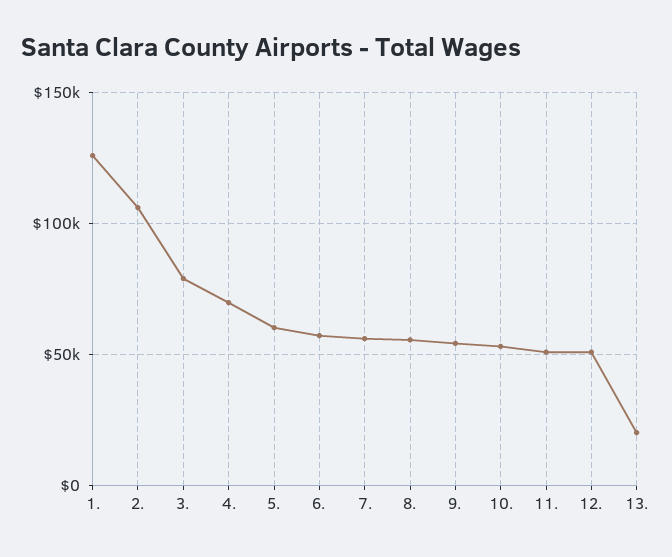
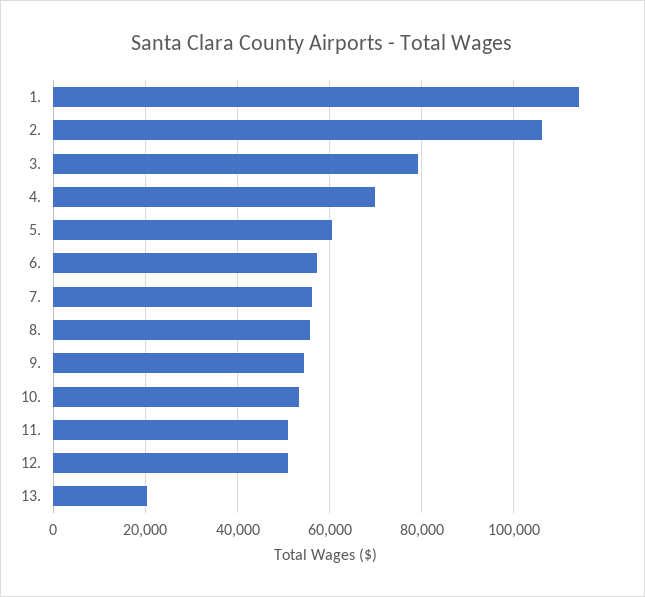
1.: 125000 -> 114000

